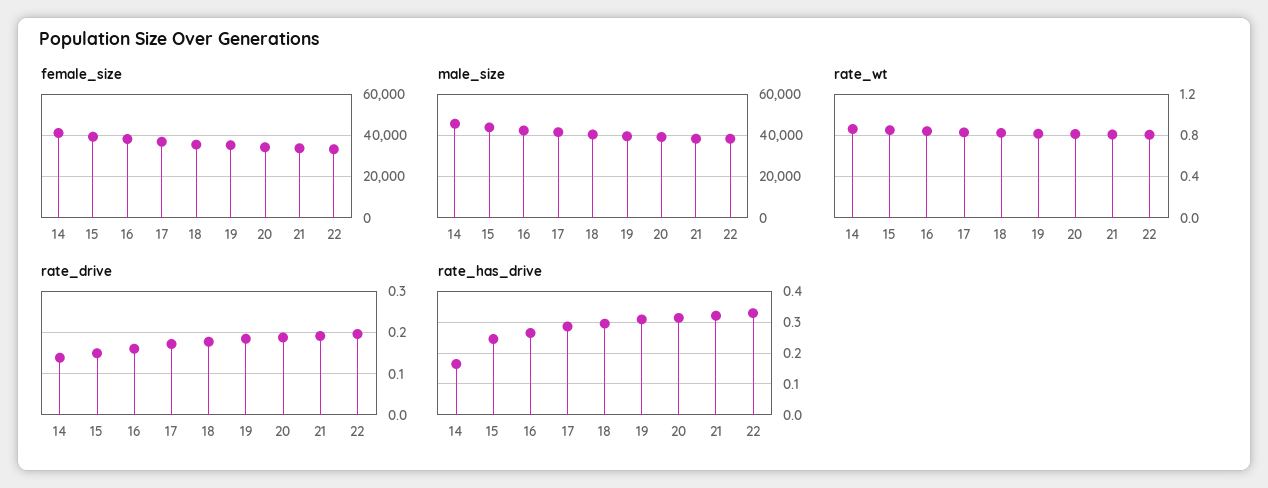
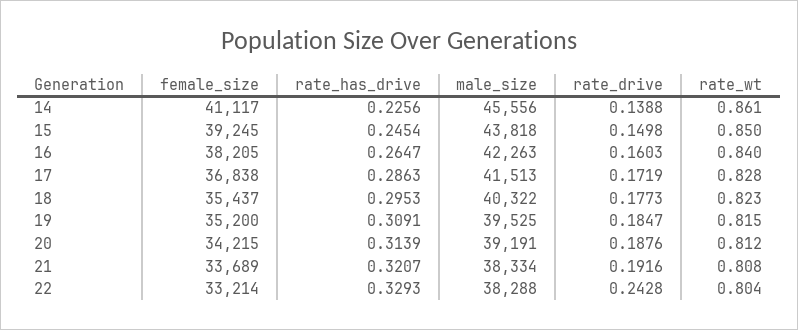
rate_drive, 22: 0.2 -> 0.2428
rate_has_drive, 14: 0.16 -> 0.2256

